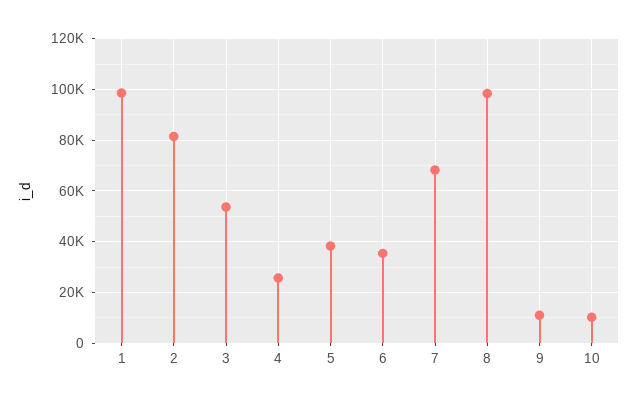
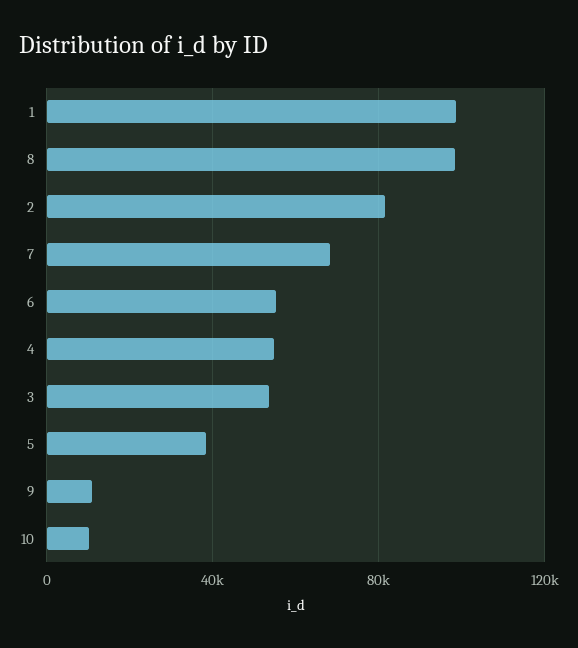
4: 25000 -> 55000
6: 35000 -> 55000

